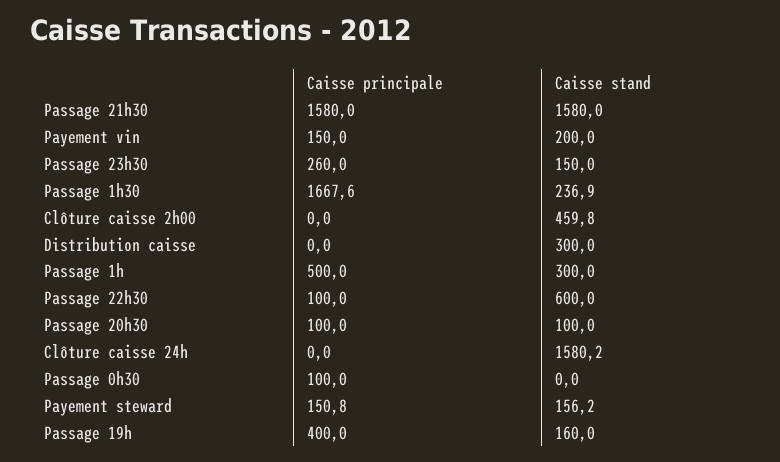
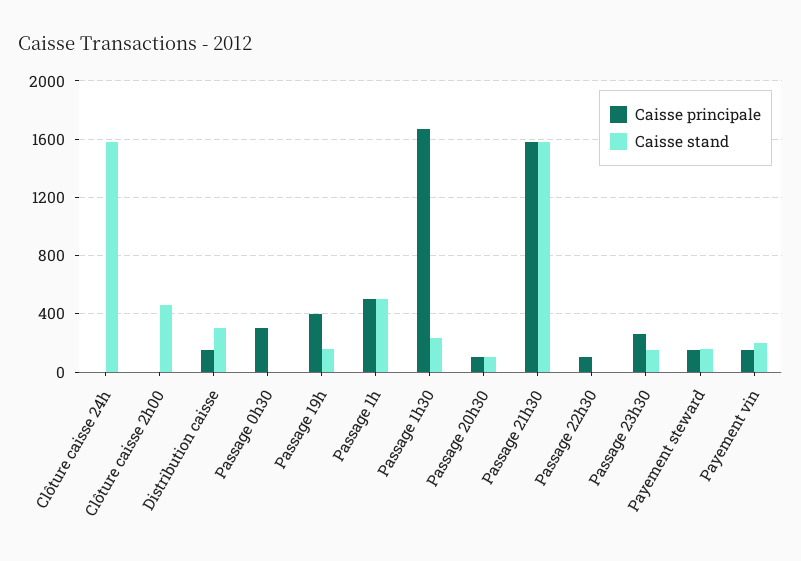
Caisse principale, Distribution caisse: 0 -> 150
Caisse stand, Passage 1h: 300 -> 500
Caisse stand, Passage 22h30: 600 -> 0
Caisse principale, Passage 0h30: 100 -> 300

